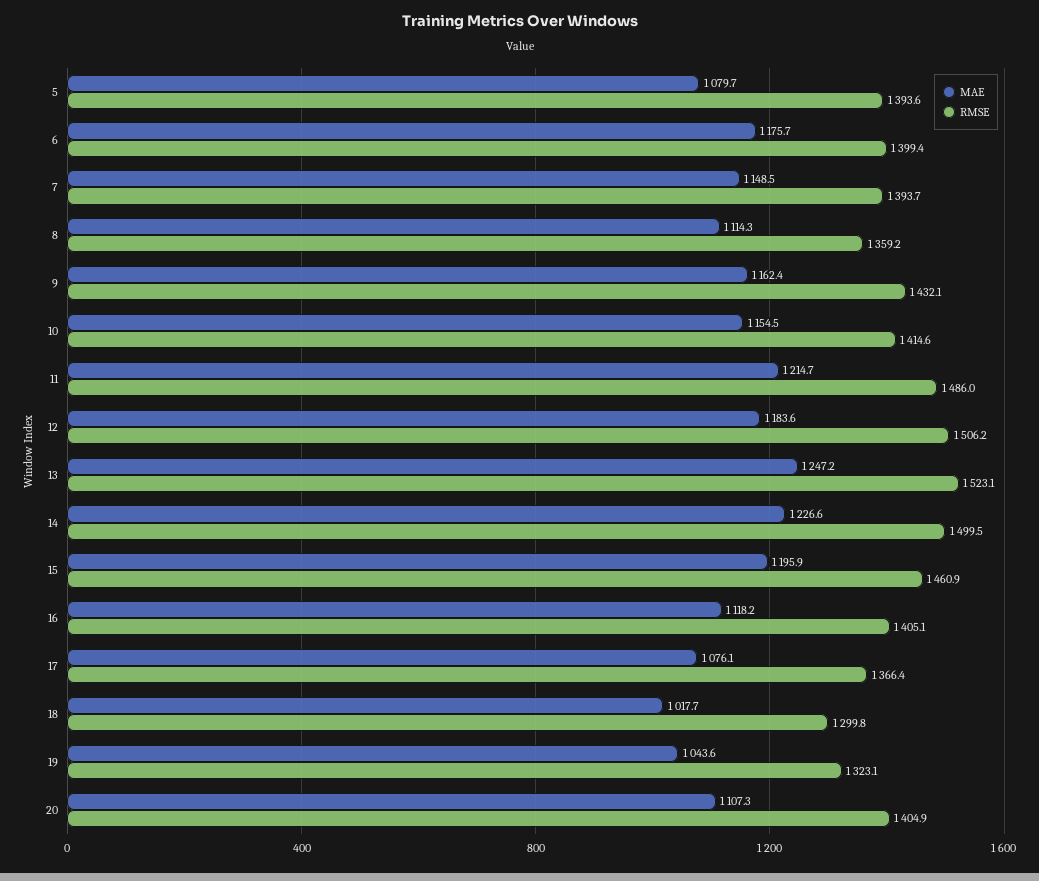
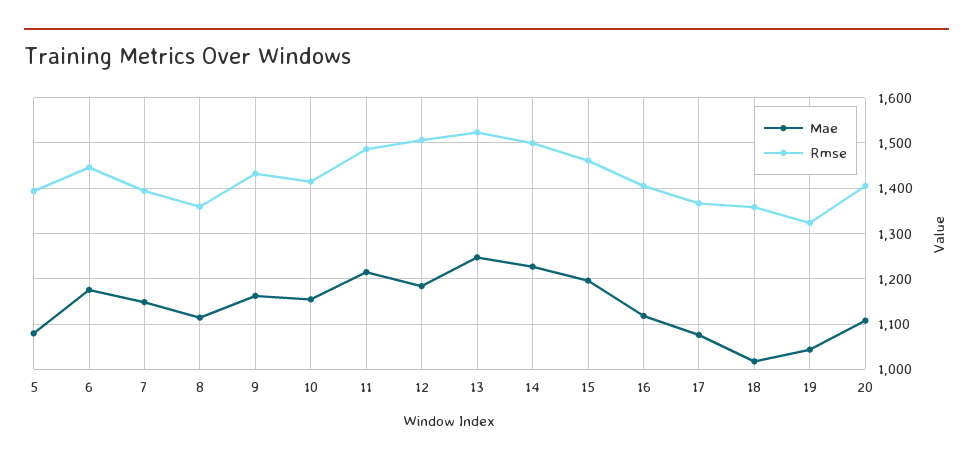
RMSE, 6: 1399.4 -> 1440
RMSE, 18: 1299.8 -> 1360

